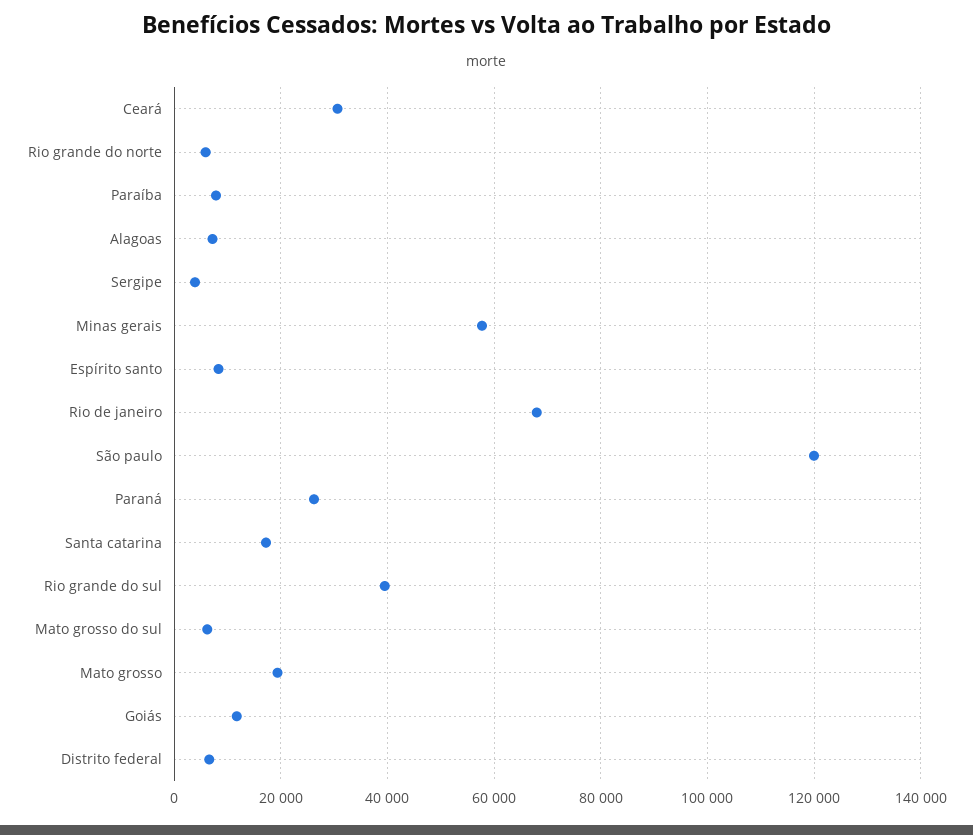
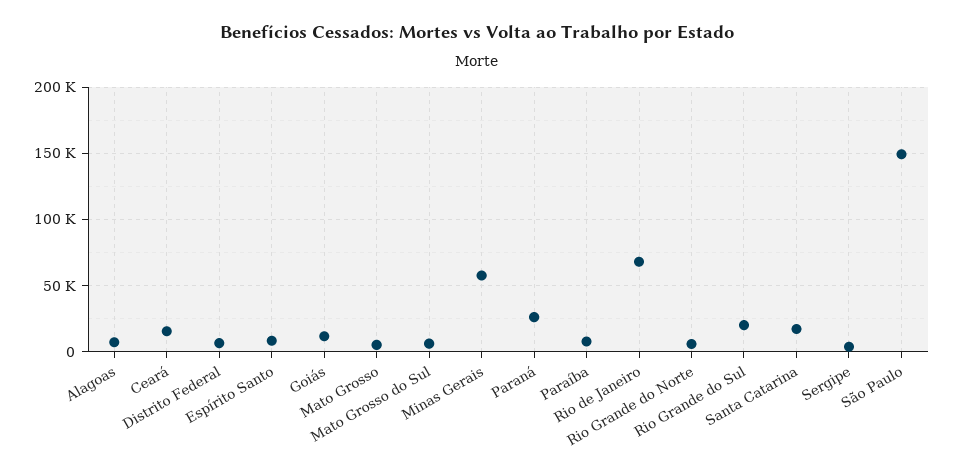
Ceará: 30000 -> 15000
São paulo: 120000 -> 150000
Rio grande do sul: 40000 -> 20000
Mato grosso: 20000 -> 5000

